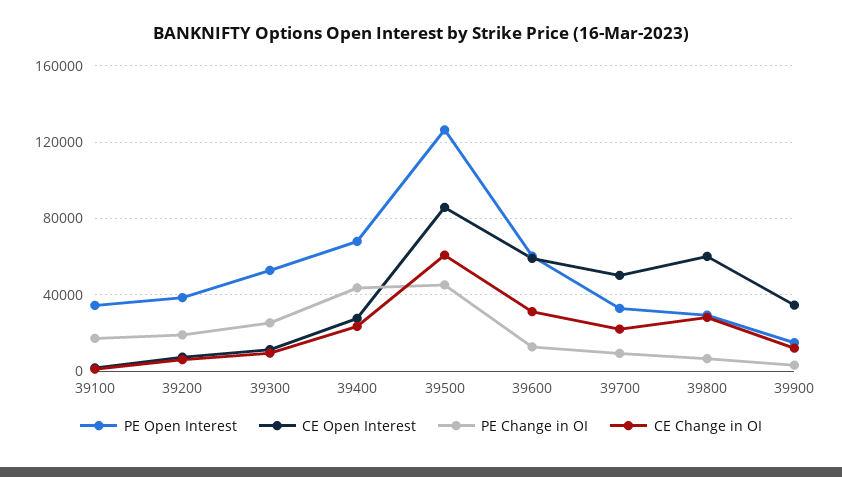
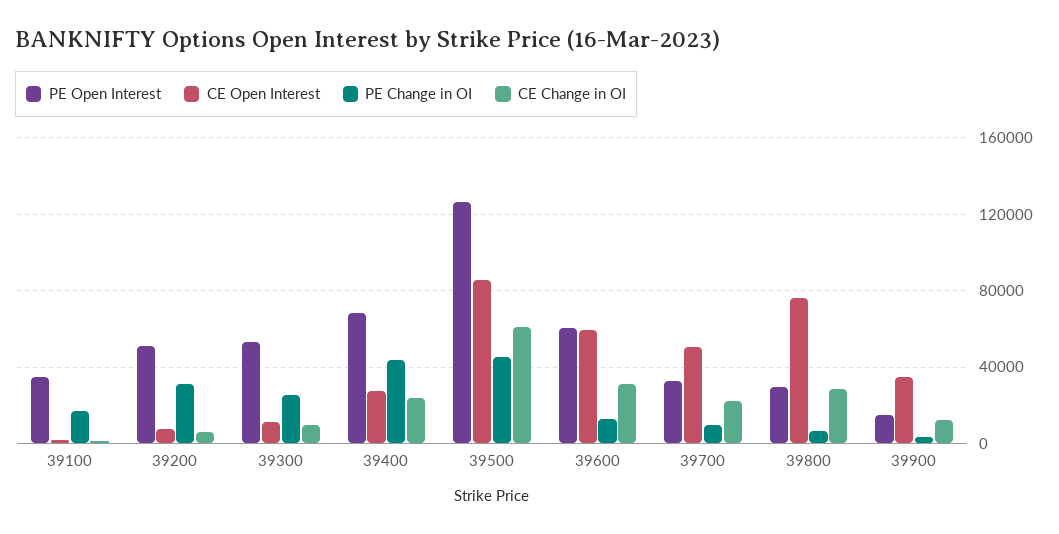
PE Open Interest, 39200: 40000 -> 50000
PE Change in OI, 39200: 20000 -> 30000
CE Open Interest, 39800: 60000 -> 75000

